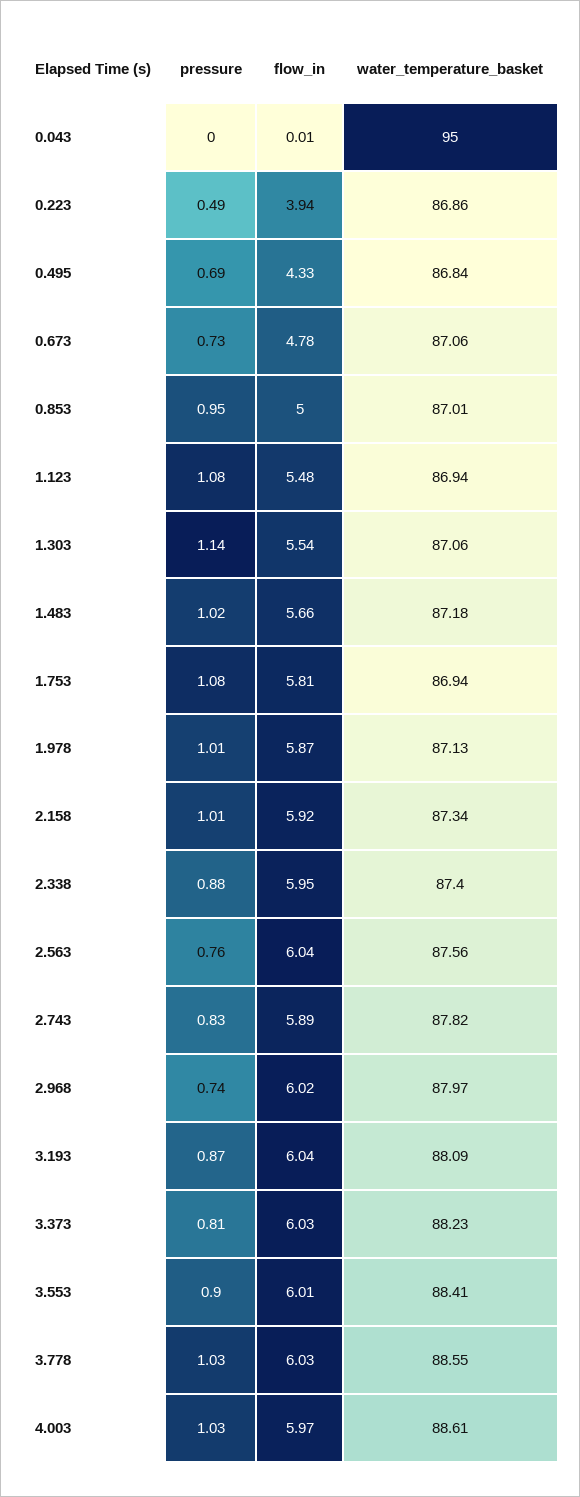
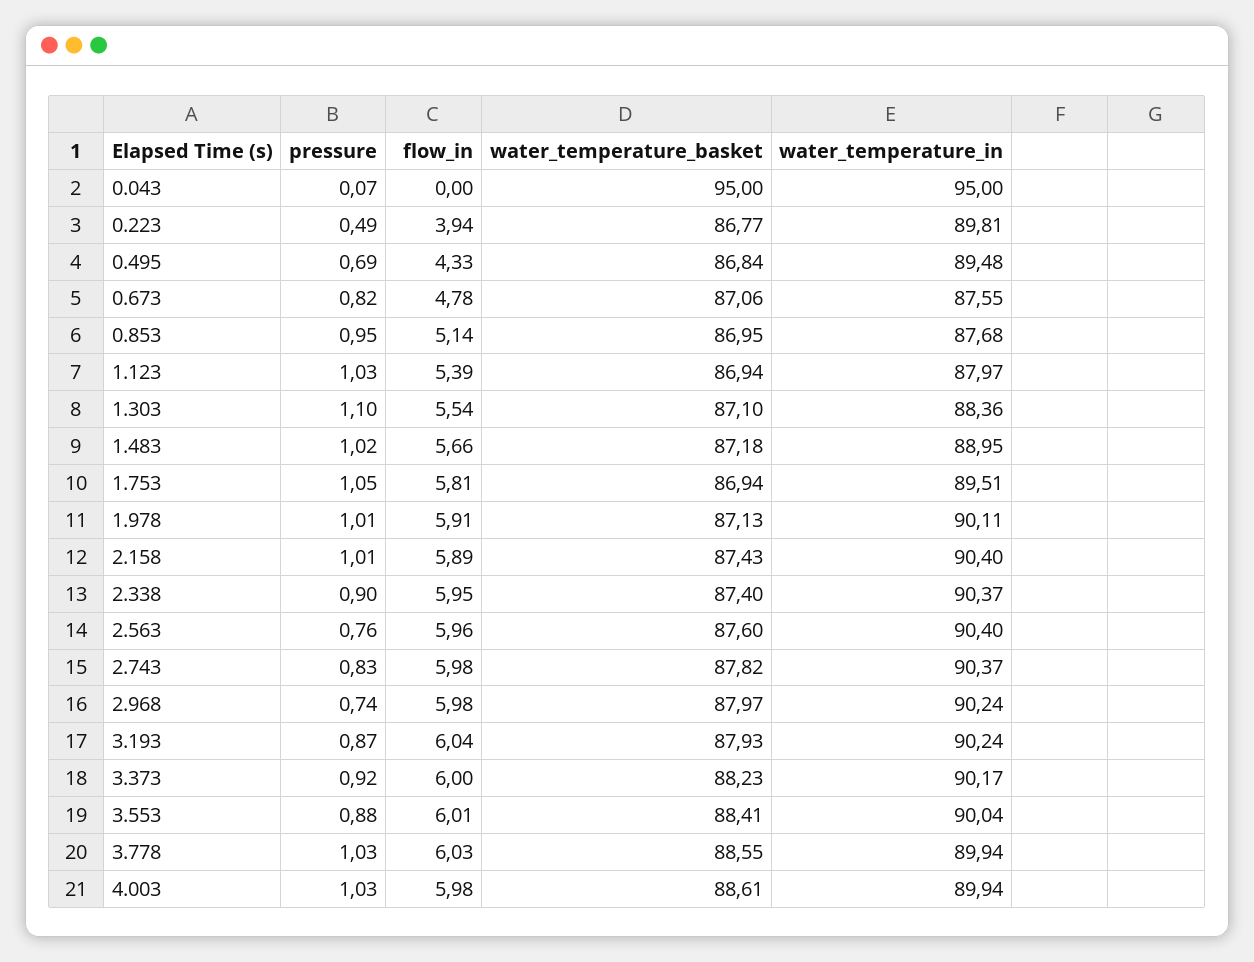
pressure, 0.043: 0 -> 0.07
flow_in, 0.043: 0.01 -> 0
water_temperature_basket, 0.223: 86.86 -> 86.77
pressure, 0.673: 0.73 -> 0.82
flow_in, 0.853: 5 -> 5.14
water_temperature_basket, 0.853: 87.01 -> 86.95
pressure, 1.123: 1.08 -> 1.03
flow_in, 1.123: 5.48 -> 5.39
pressure, 1.303: 1.14 -> 1.1
water_temperature_basket, 1.303: 87.06 -> 87.1
pressure, 1.753: 1.08 -> 1.05
flow_in, 1.978: 5.87 -> 5.91
flow_in, 2.158: 5.92 -> 5.89
water_temperature_basket, 2.158: 87.34 -> 87.43
pressure, 2.338: 0.88 -> 0.9
flow_in, 2.563: 6.04 -> 5.96
water_temperature_basket, 2.563: 87.56 -> 87.6
flow_in, 2.743: 5.89 -> 5.98
flow_in, 2.968: 6.02 -> 5.98
water_temperature_basket, 3.193: 88.09 -> 87.93
pressure, 3.373: 0.81 -> 0.92
flow_in, 3.373: 6.03 -> 6
pressure, 3.553: 0.9 -> 0.88
flow_in, 4.003: 5.97 -> 5.98
water_temperature_in, 0.043: none -> 95
water_temperature_in, 0.223: none -> 89.81
water_temperature_in, 0.495: none -> 89.48
water_temperature_in, 0.673: none -> 87.55
water_temperature_in, 0.853: none -> 87.68
water_temperature_in, 1.123: none -> 87.97
water_temperature_in, 1.303: none -> 88.36
water_temperature_in, 1.483: none -> 88.95
water_temperature_in, 1.753: none -> 89.51
water_temperature_in, 1.978: none -> 90.11
water_temperature_in, 2.158: none -> 90.4
water_temperature_in, 2.338: none -> 90.37
water_temperature_in, 2.563: none -> 90.4
water_temperature_in, 2.743: none -> 90.37
water_temperature_in, 2.968: none -> 90.24
water_temperature_in, 3.193: none -> 90.24
water_temperature_in, 3.373: none -> 90.17
water_temperature_in, 3.553: none -> 90.04
water_temperature_in, 3.778: none -> 89.94
water_temperature_in, 4.003: none -> 89.94

